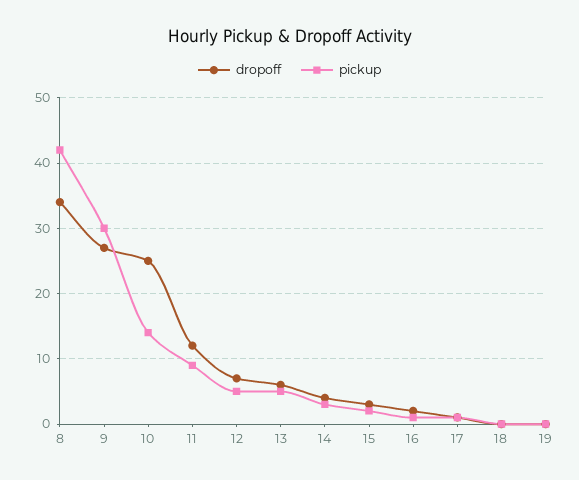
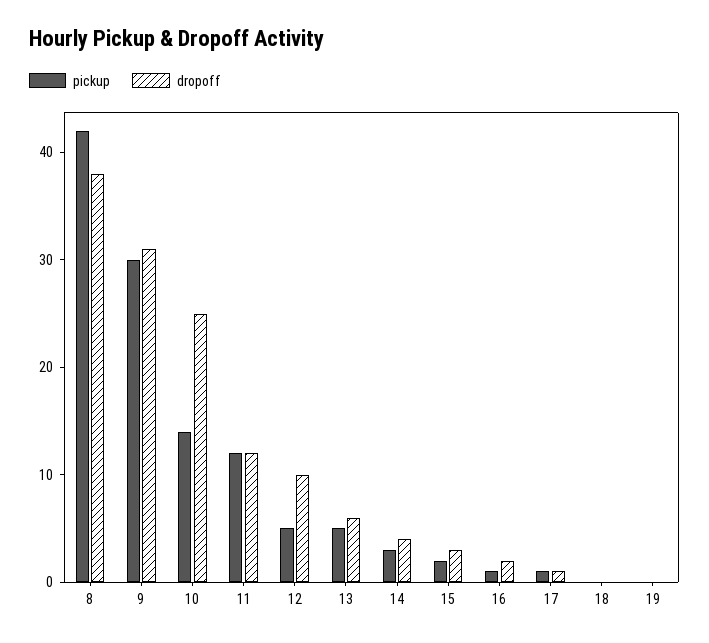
dropoff, 8: 34 -> 38
dropoff, 9: 27 -> 31
pickup, 11: 9 -> 12
dropoff, 12: 7 -> 10

